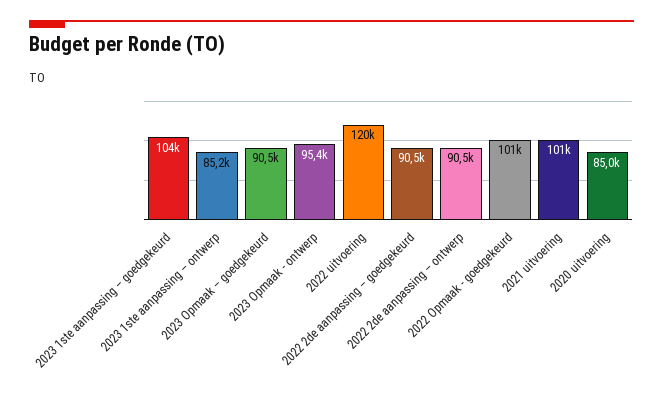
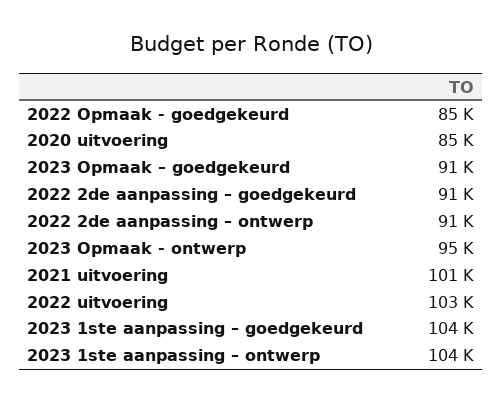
2023 1ste aanpassing – ontwerp: 85200 -> 104000
2022 uitvoering: 120000 -> 103000
2022 Opmaak - goedgekeurd: 101000 -> 85000

